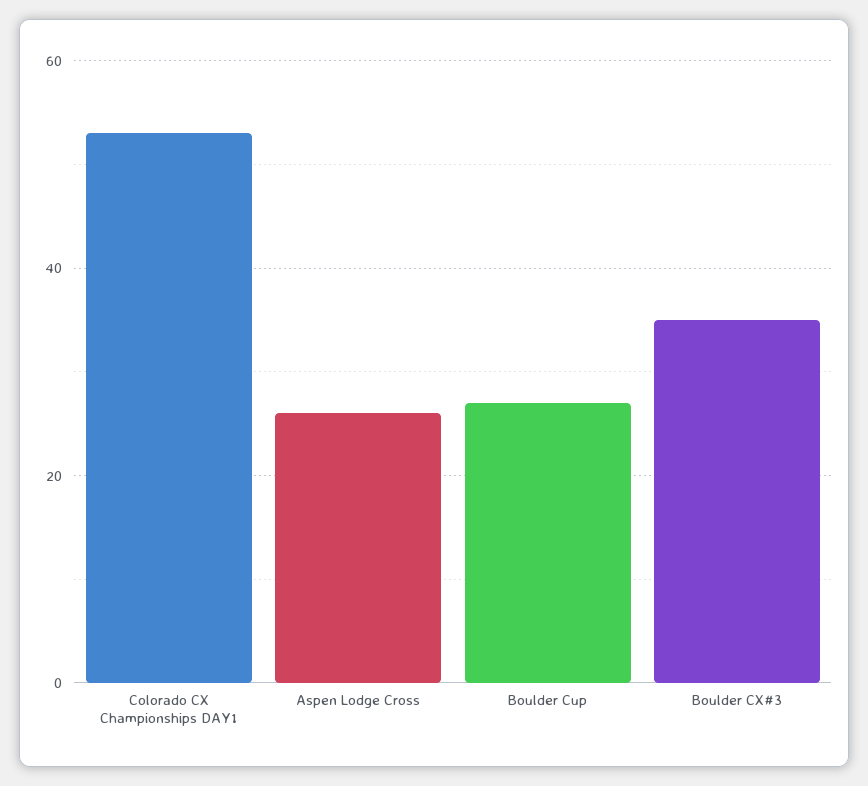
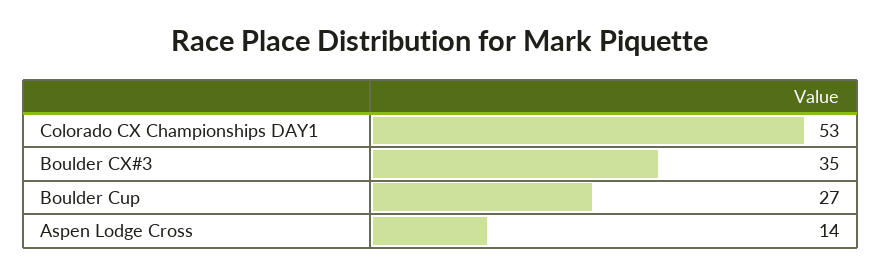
Aspen Lodge Cross: 25 -> 14

